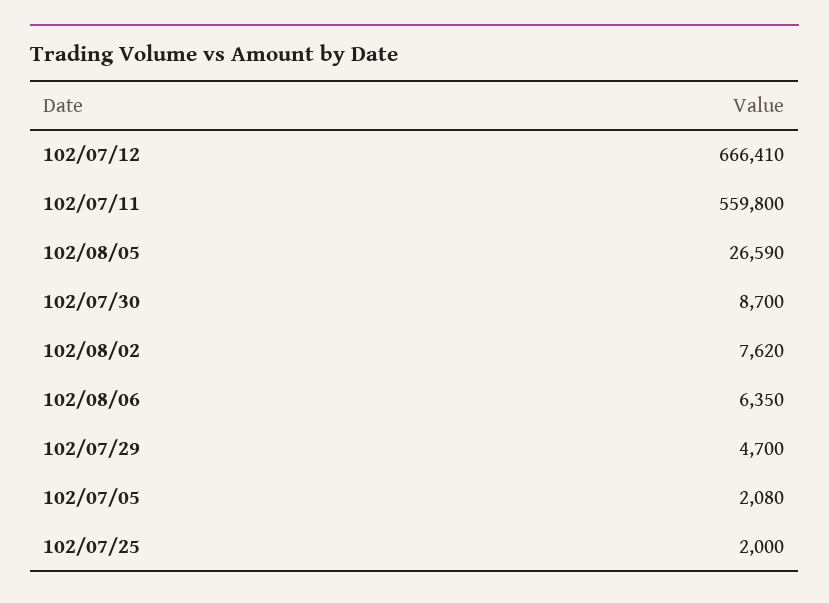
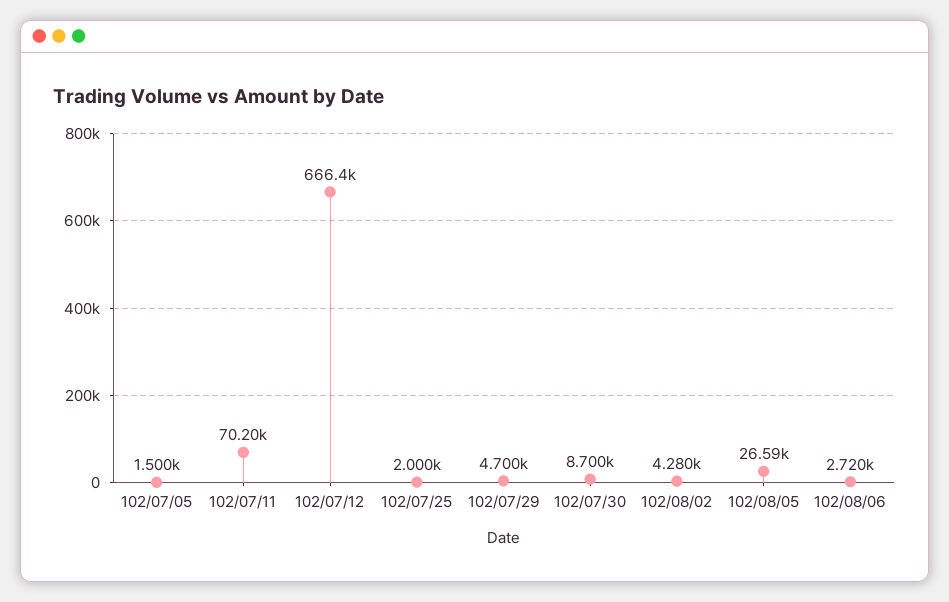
102/07/11: 559800 -> 70200
102/08/02: 7620 -> 4280
102/08/06: 6350 -> 2720
102/07/05: 2080 -> 1500

